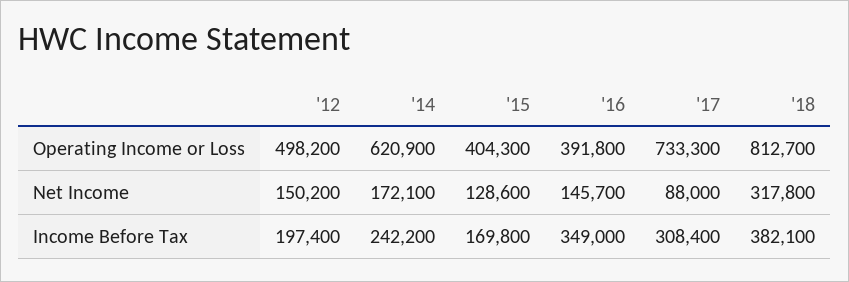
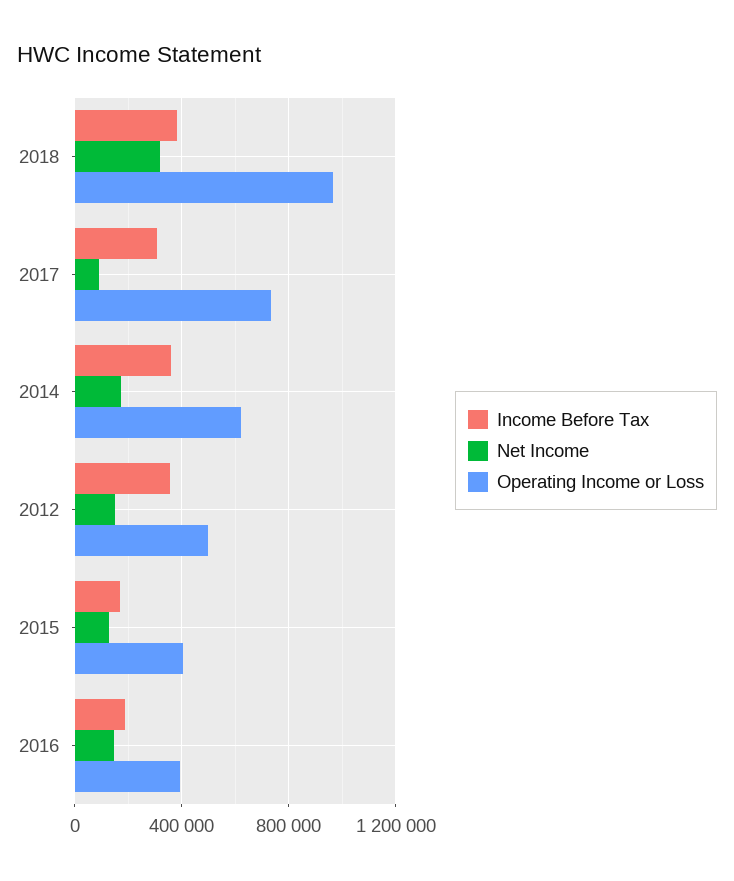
Operating Income or Loss, '18: 812700 -> 950000
Income Before Tax, '12: 197400 -> 350000
Income Before Tax, '14: 242200 -> 350000
Income Before Tax, '16: 349000 -> 200000

